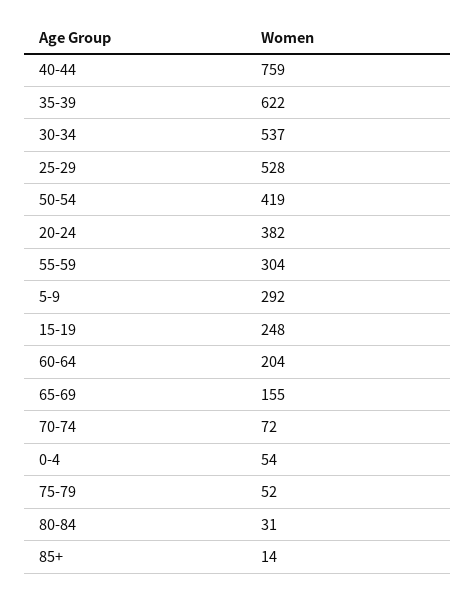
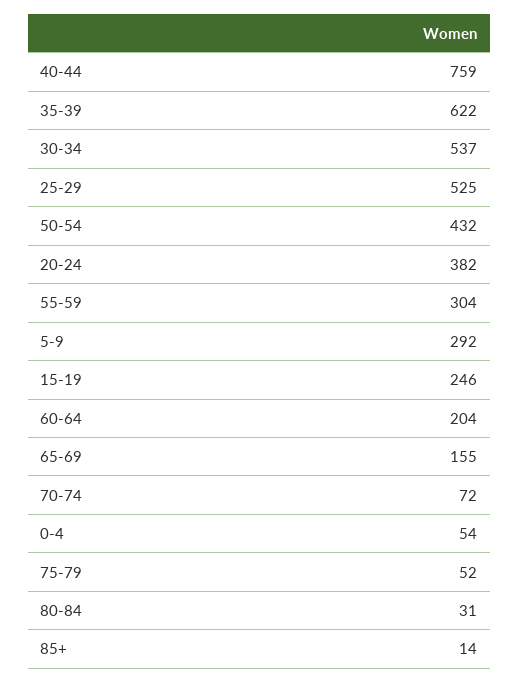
25-29: 528 -> 525
50-54: 419 -> 432
15-19: 248 -> 246

